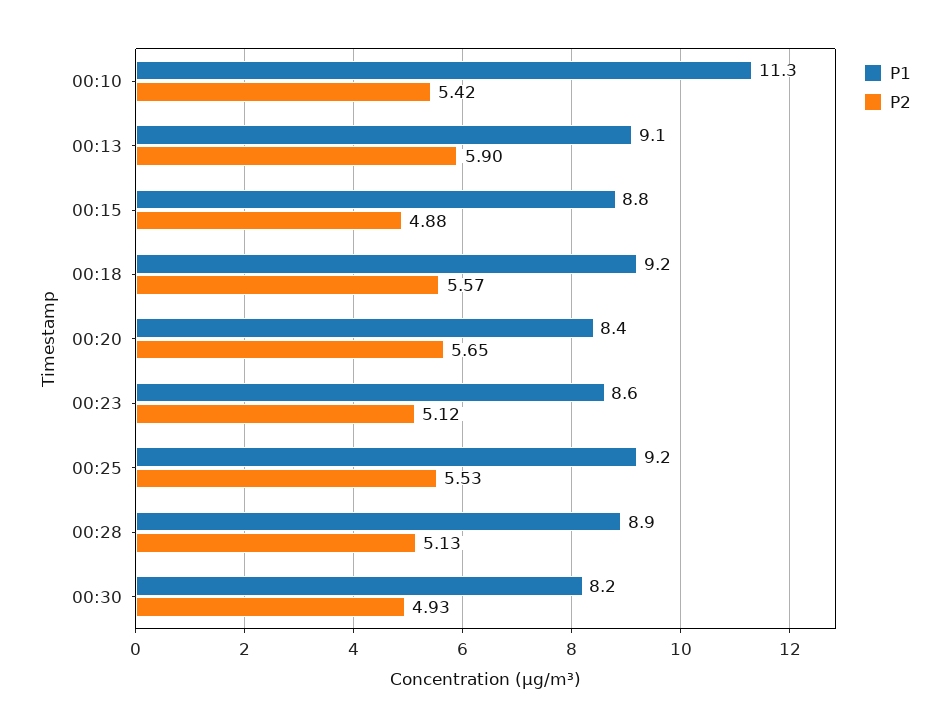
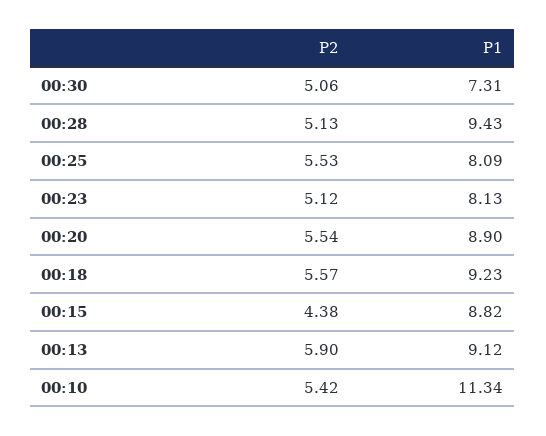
P2, 00:15: 4.88 -> 4.38
P1, 00:20: 8.4 -> 8.9
P2, 00:20: 5.65 -> 5.54
P1, 00:23: 8.6 -> 8.13
P1, 00:25: 9.2 -> 8.09
P1, 00:28: 8.9 -> 9.43
P1, 00:30: 8.2 -> 7.31
P2, 00:30: 4.93 -> 5.06

